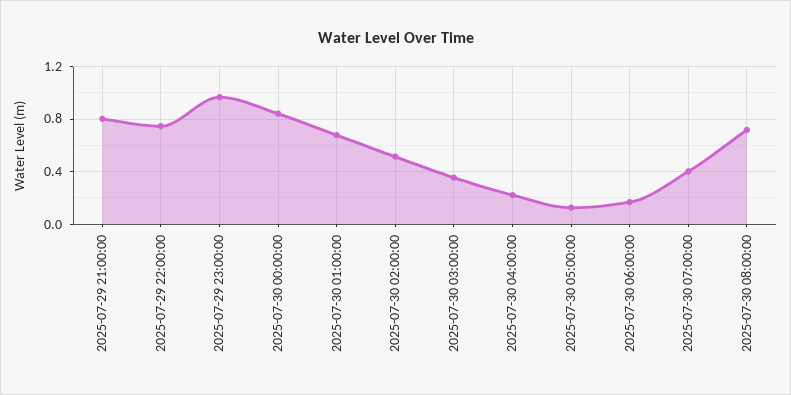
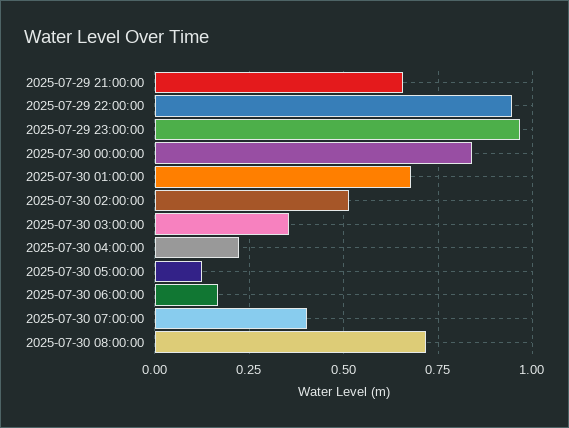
2025-07-29 21:00:00: 0.8 -> 0.65
2025-07-29 22:00:00: 0.75 -> 0.95

